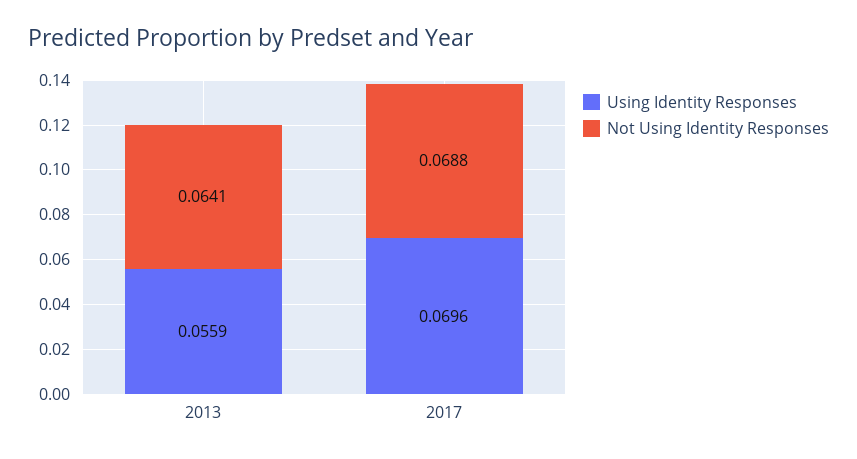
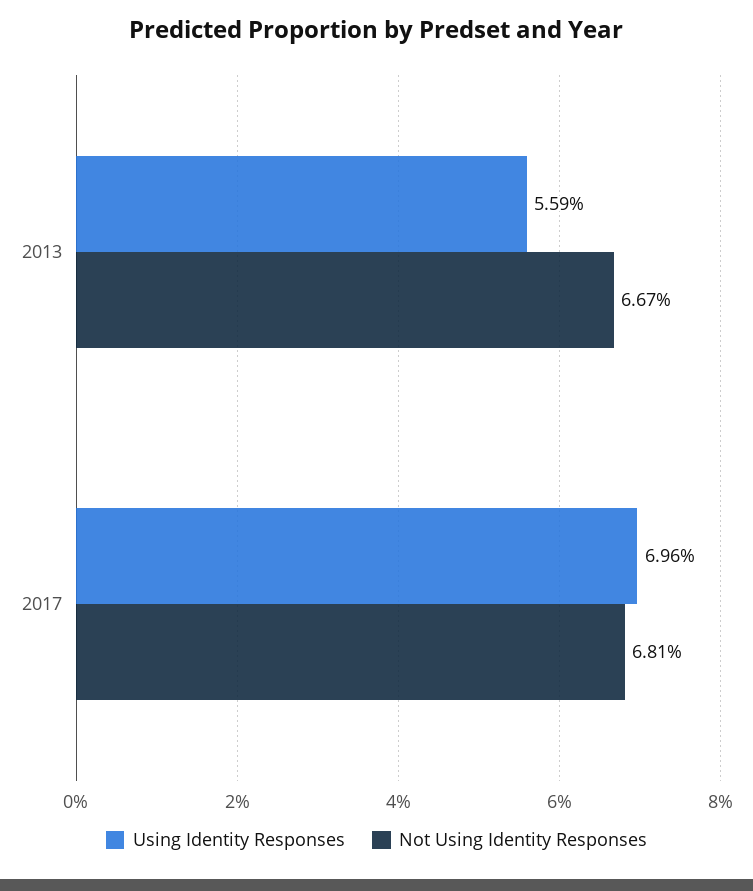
Not Using Identity Responses, 2013: 0.0641 -> 0.0667
Not Using Identity Responses, 2017: 0.0688 -> 0.0681

